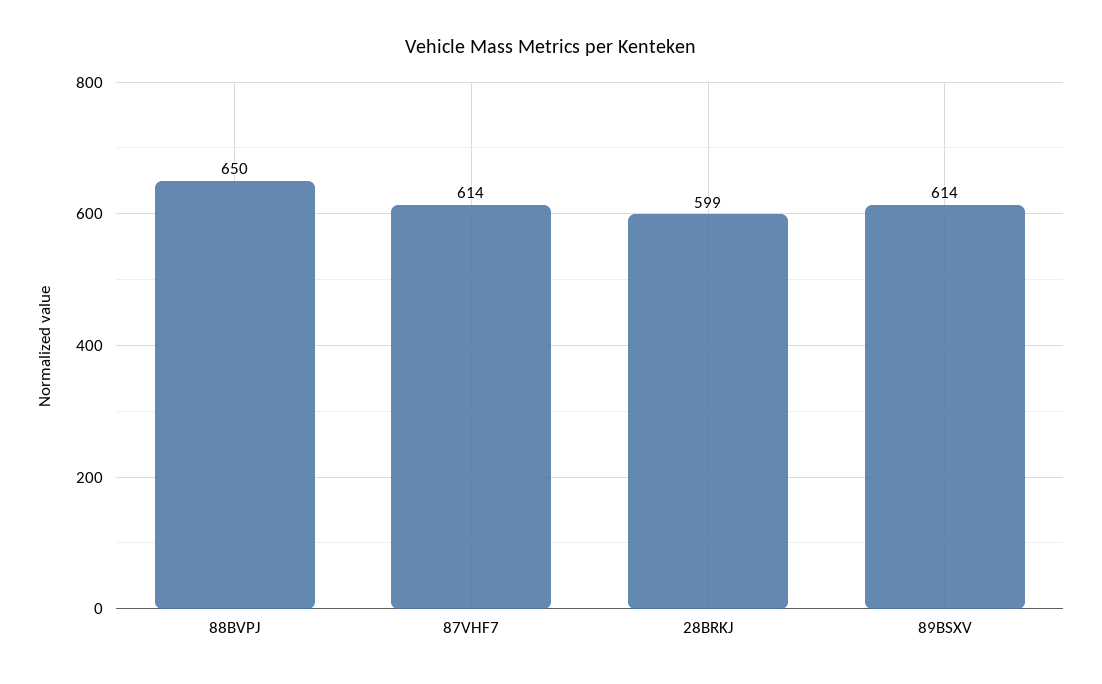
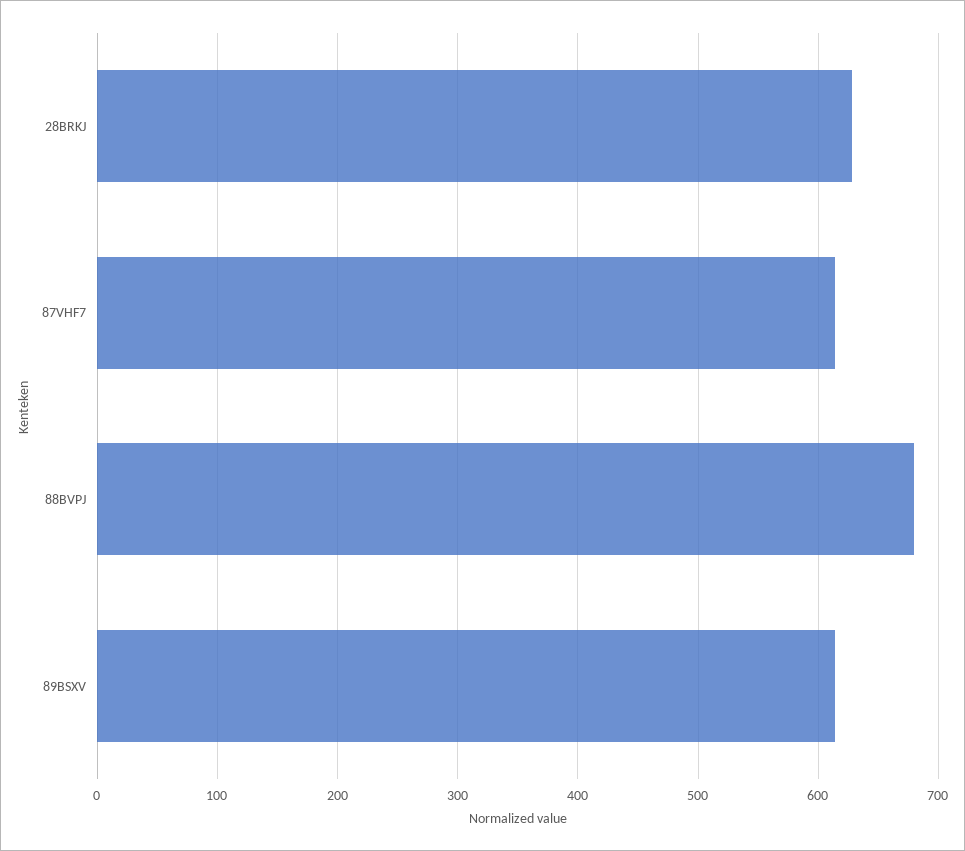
88BVPJ: 650 -> 680
28BRKJ: 599 -> 630

